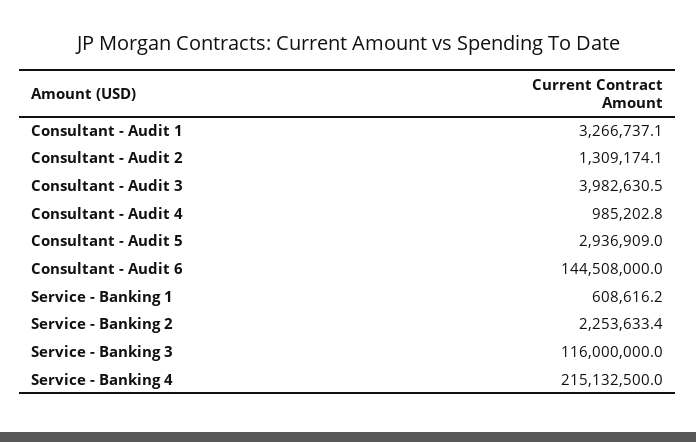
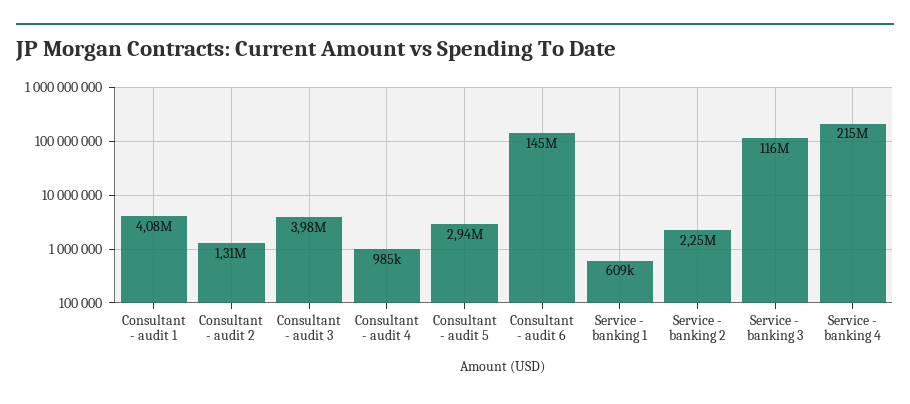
Consultant - Audit 1: 3266737.1 -> 4080000

